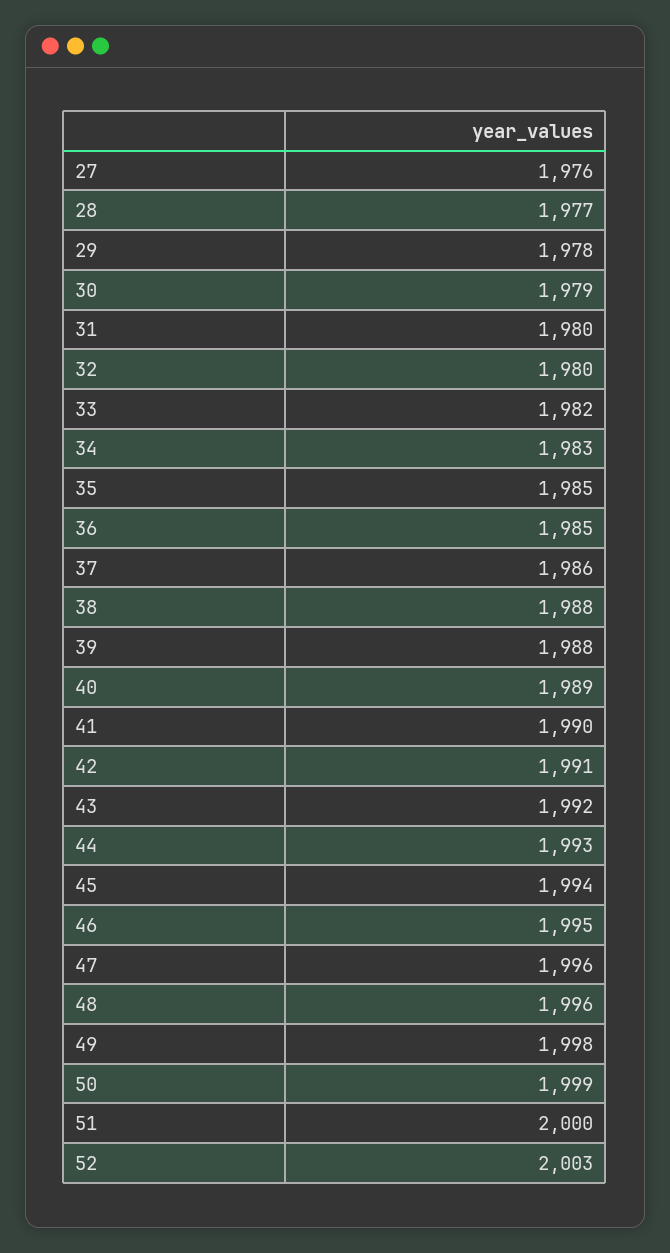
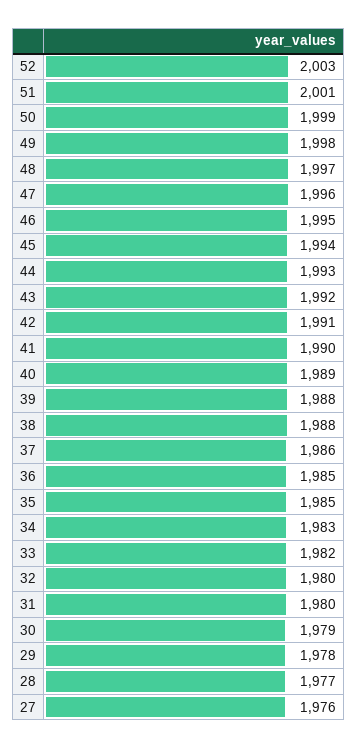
48: 1996 -> 1997
51: 2000 -> 2001

